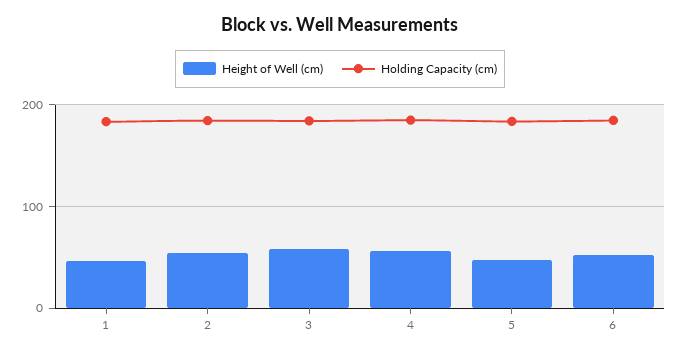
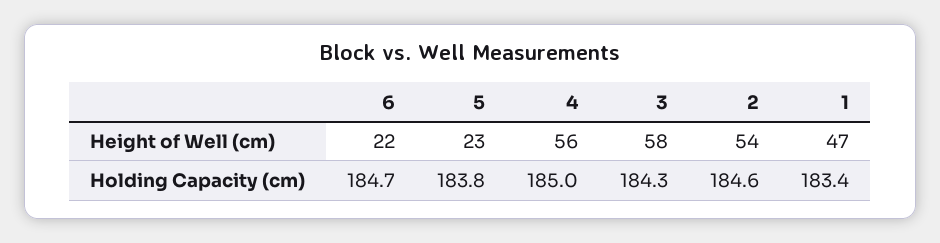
Height of Well (cm), 5: 50 -> 23
Height of Well (cm), 6: 50 -> 22

